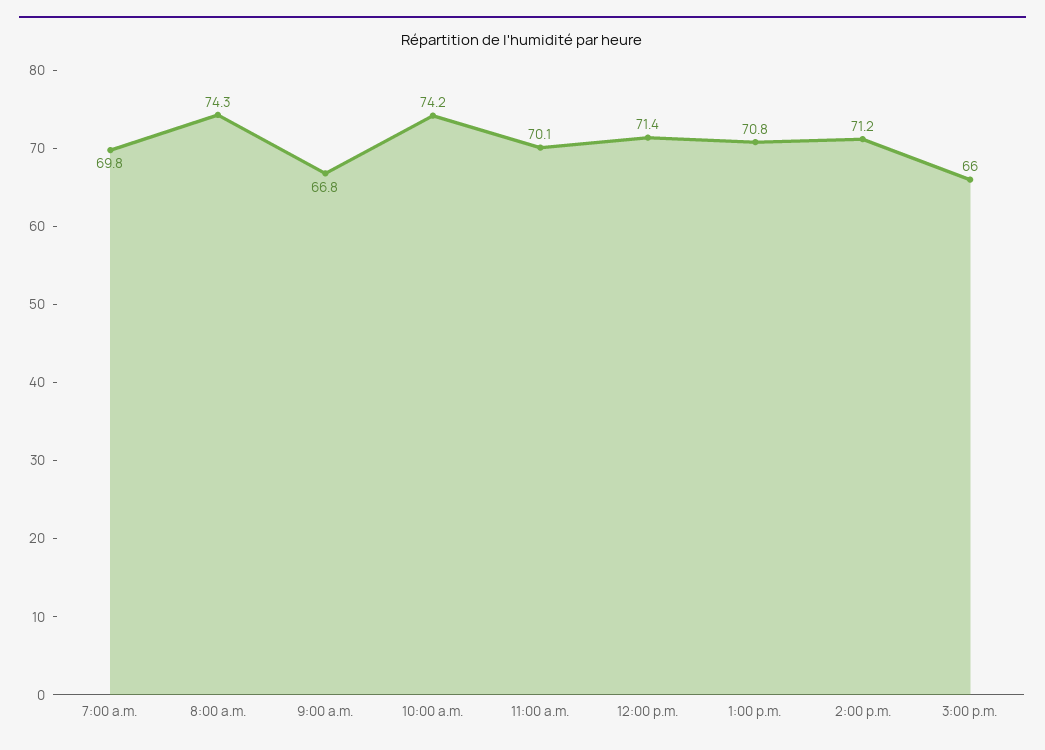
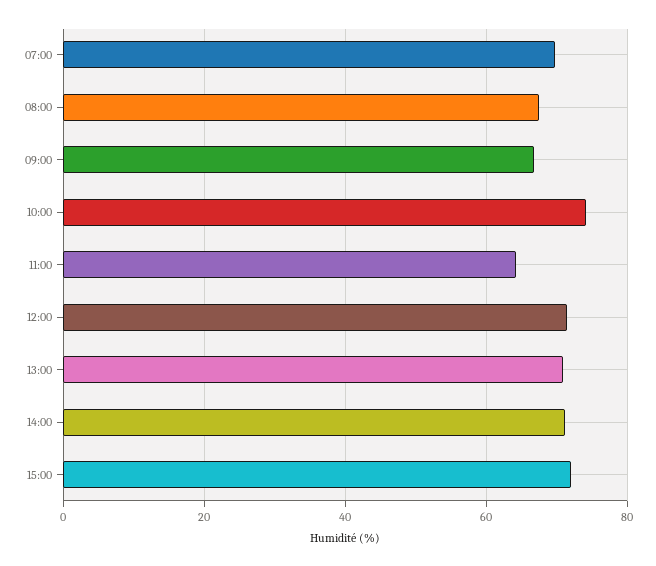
8:00 a.m.: 74.3 -> 68
11:00 a.m.: 70.1 -> 64
3:00 p.m.: 66 -> 72

